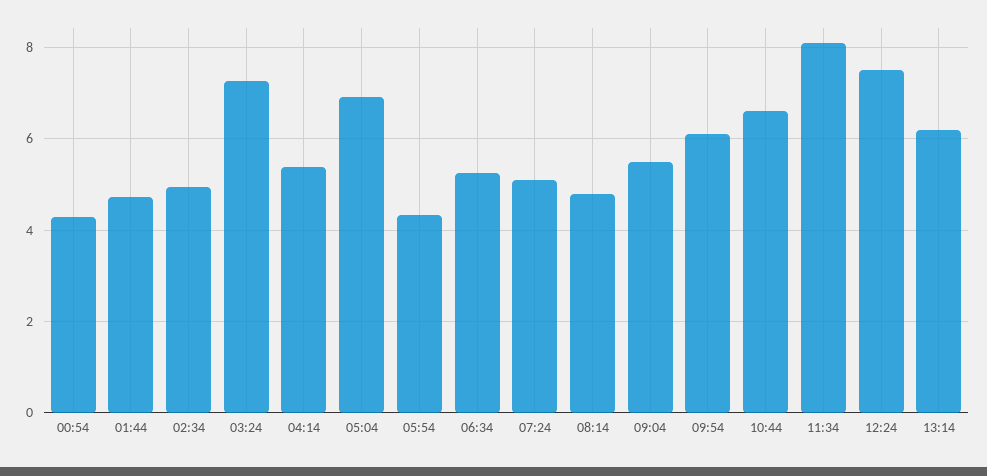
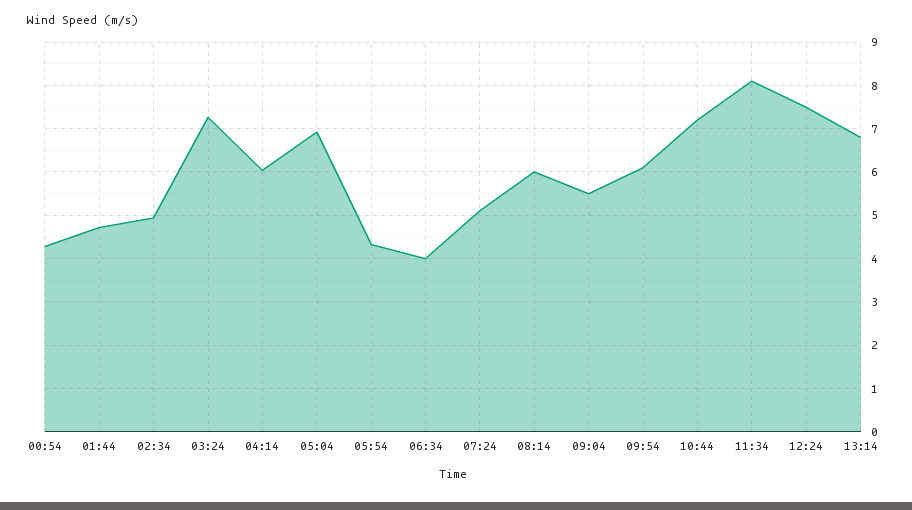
04:14: 5.4 -> 6
06:34: 5.2 -> 4
08:14: 4.8 -> 6
10:44: 6.6 -> 7.2
13:14: 6.2 -> 6.8

